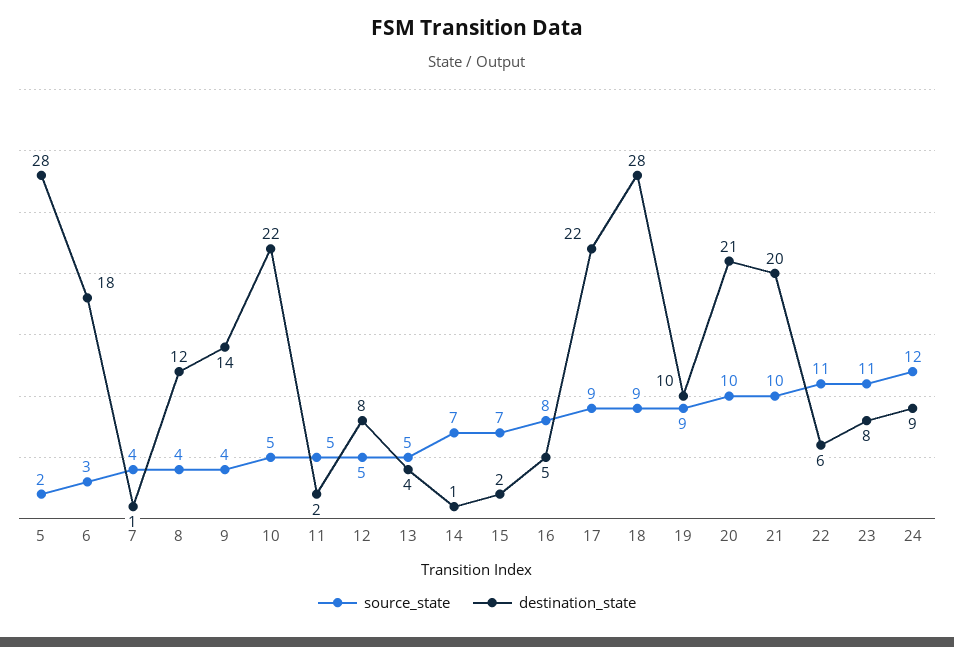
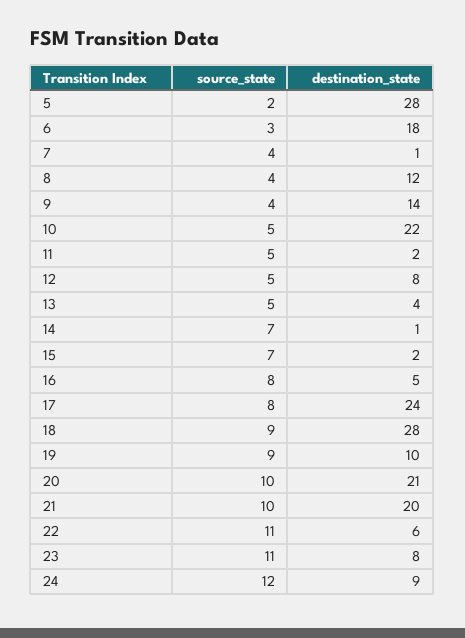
source_state, 17: 9 -> 8
destination_state, 17: 22 -> 24

